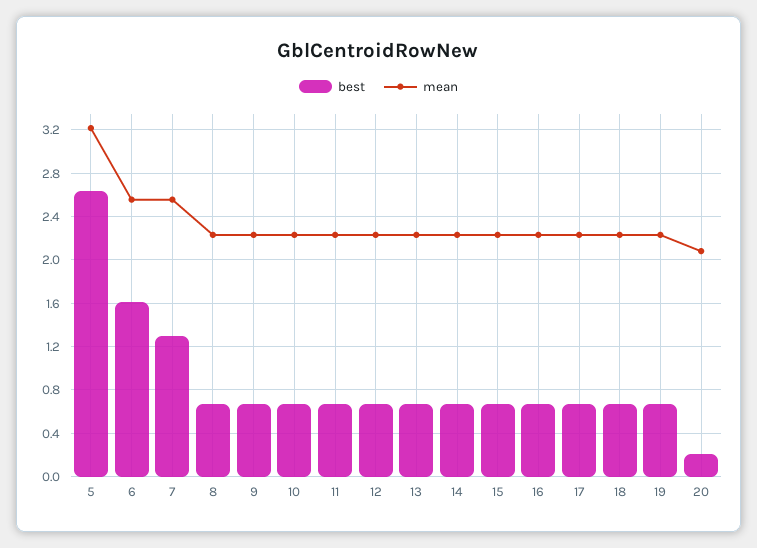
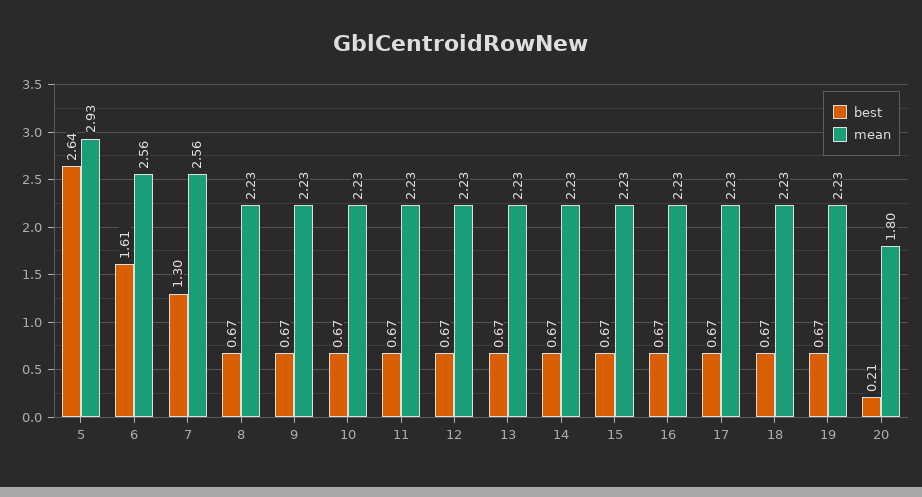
mean, 5: 3.2 -> 2.93
mean, 20: 2.1 -> 1.8

